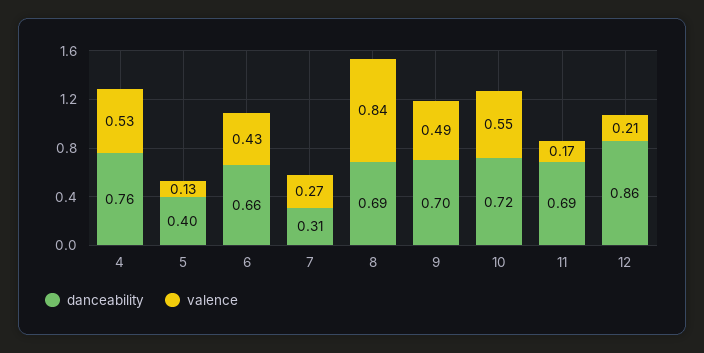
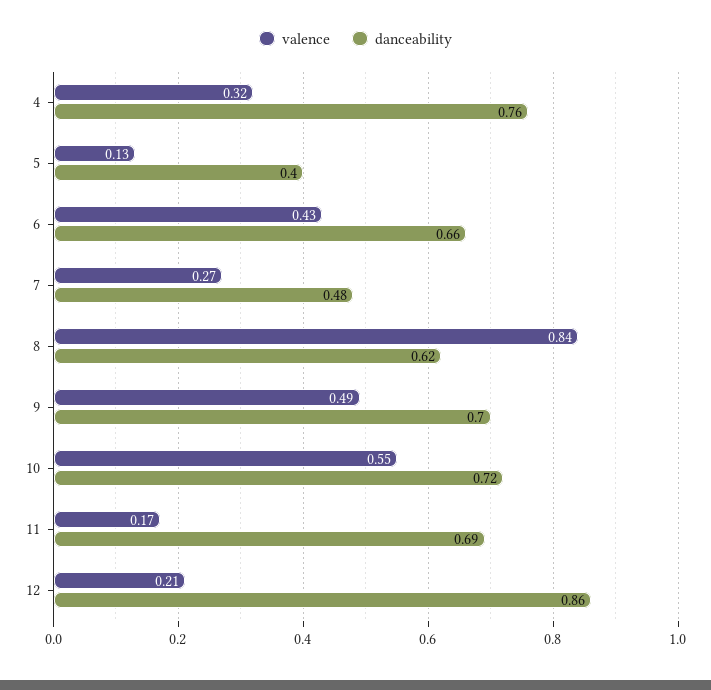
valence, 4: 0.53 -> 0.32
danceability, 7: 0.31 -> 0.48
danceability, 8: 0.69 -> 0.62

